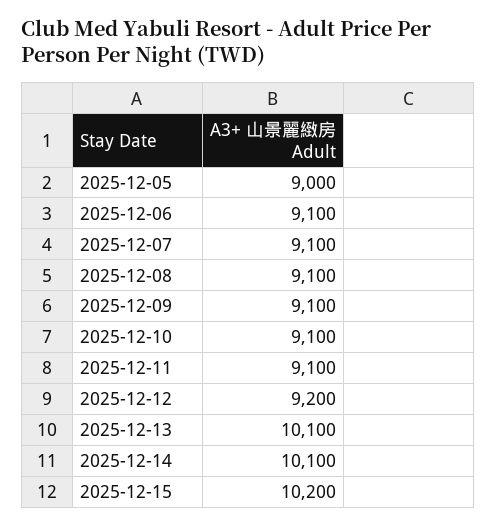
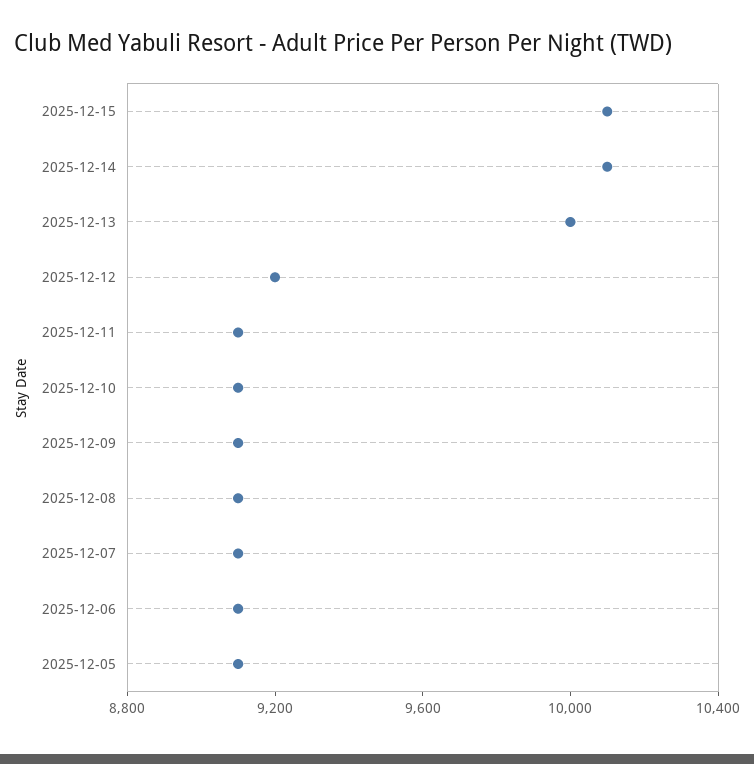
2025-12-05: 9000 -> 9100
2025-12-13: 10100 -> 10000
2025-12-15: 10200 -> 10100

